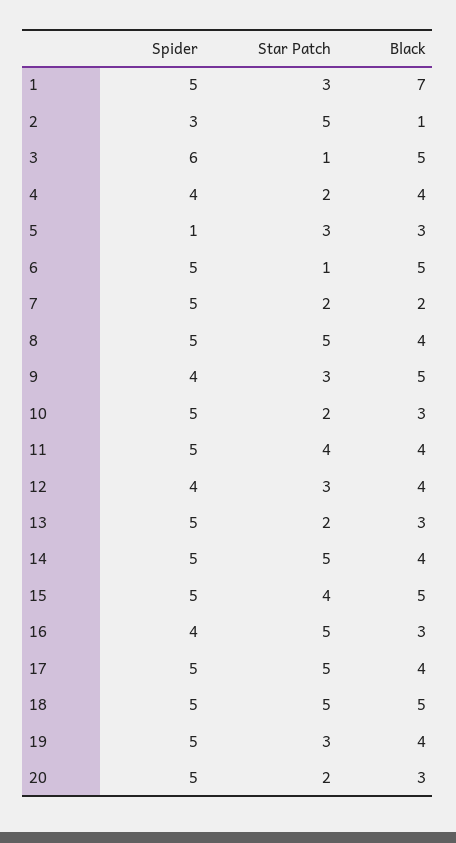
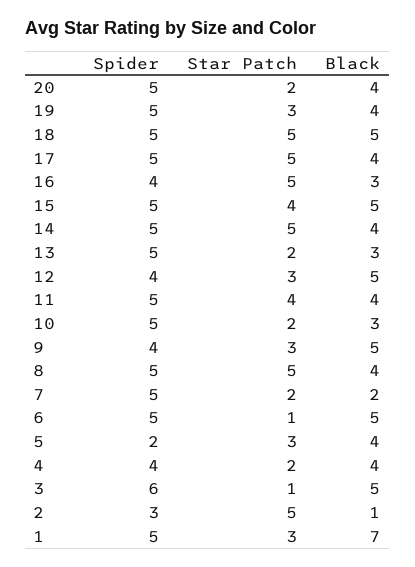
Spider, 5: 1 -> 2
Black, 5: 3 -> 4
Black, 12: 4 -> 5
Black, 20: 3 -> 4

